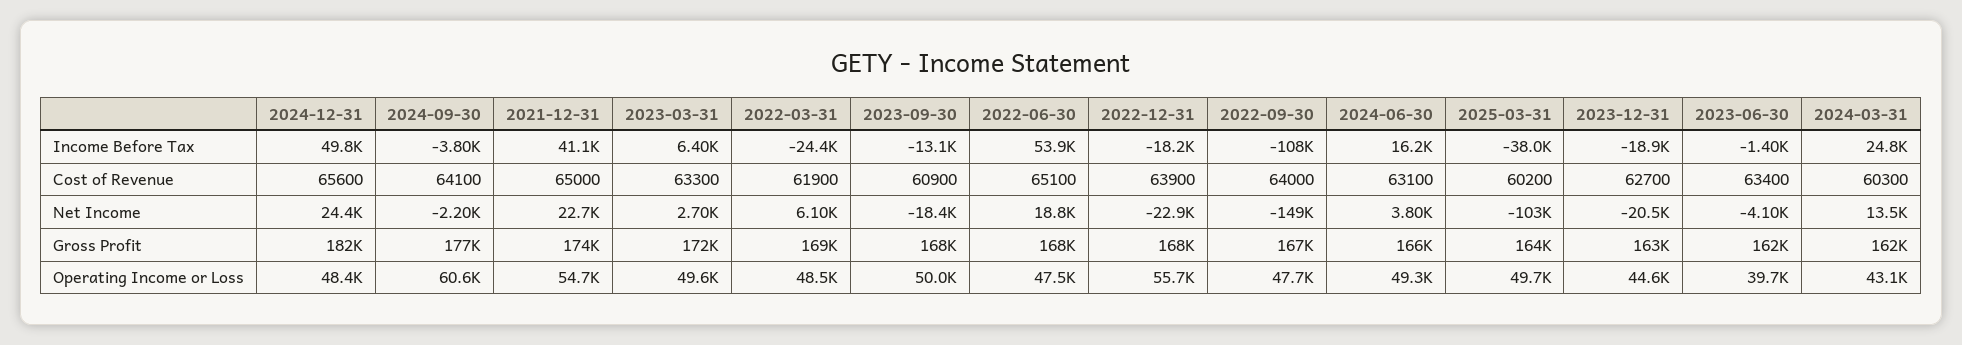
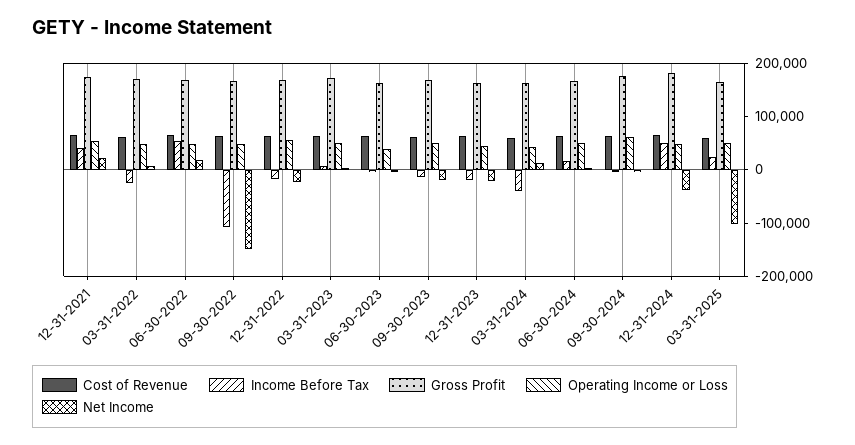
Income Before Tax, 2025-03-31: -38000 -> 20000
Income Before Tax, 2024-03-31: 24800 -> -40000
Net Income, 2024-12-31: 24400 -> -40000

